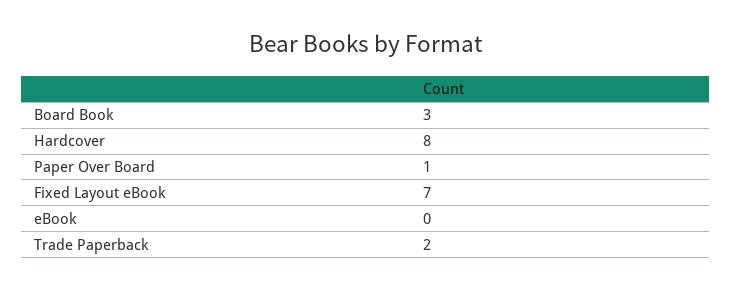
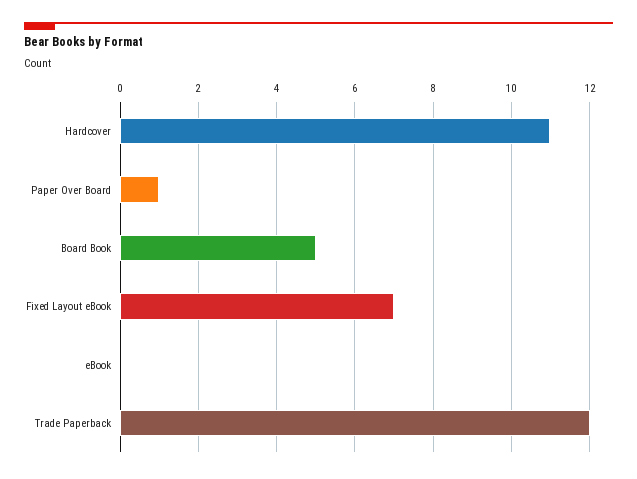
Board Book: 3 -> 5
Hardcover: 8 -> 11
Trade Paperback: 2 -> 12

